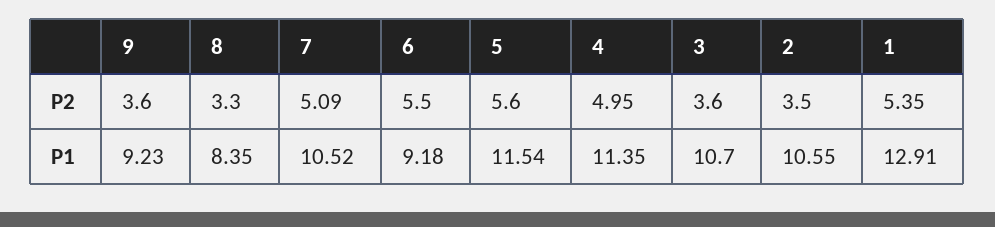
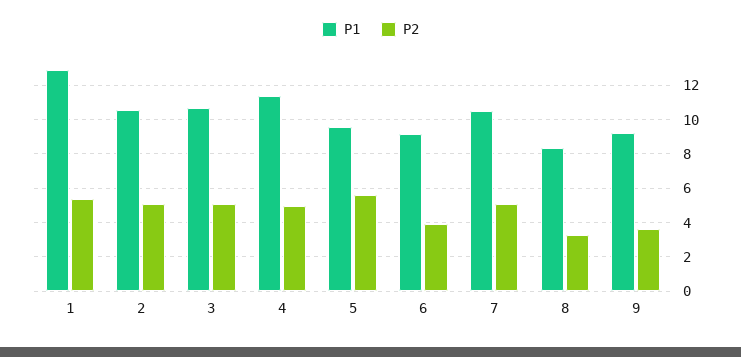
P2, 6: 5.5 -> 4
P2, 3: 3.6 -> 5
P2, 2: 3.5 -> 5
P1, 5: 11.54 -> 9.5

